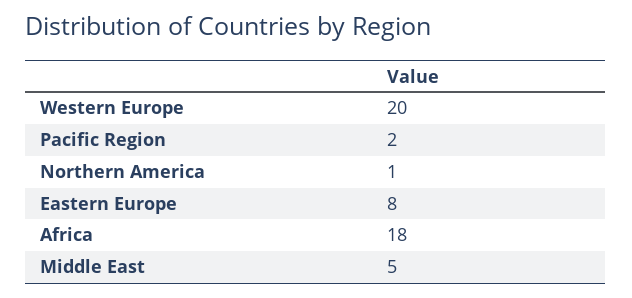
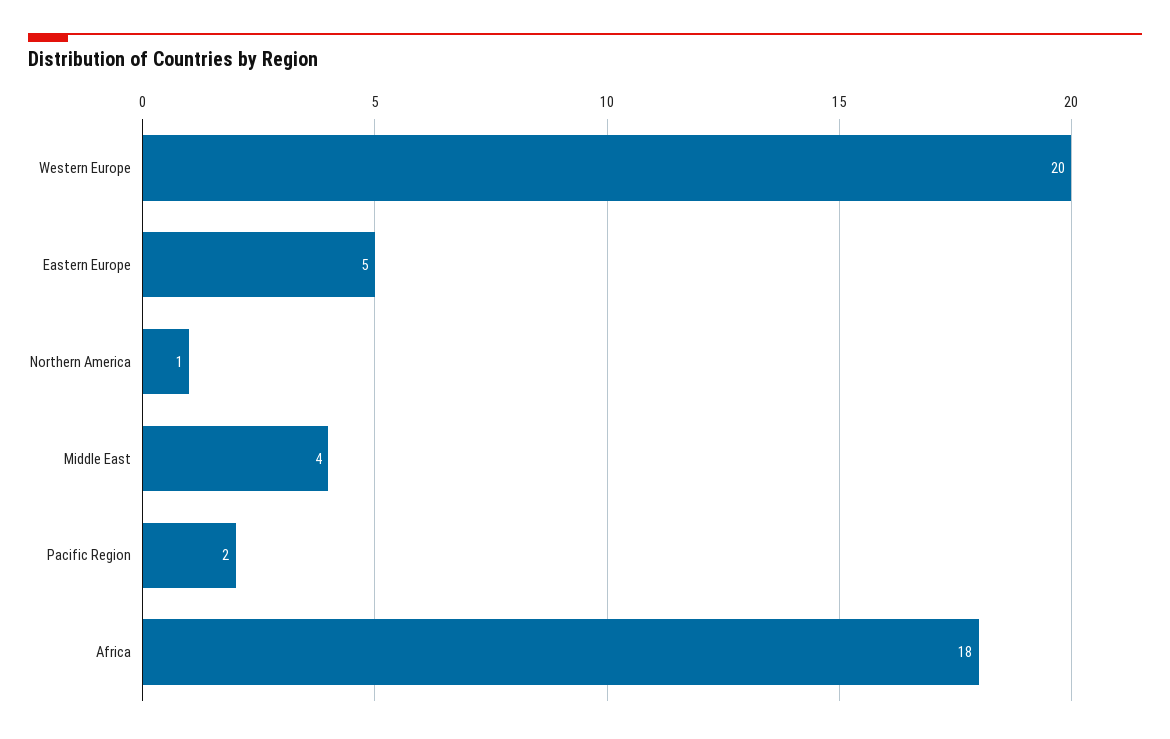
Eastern Europe: 8 -> 5
Middle East: 5 -> 4

